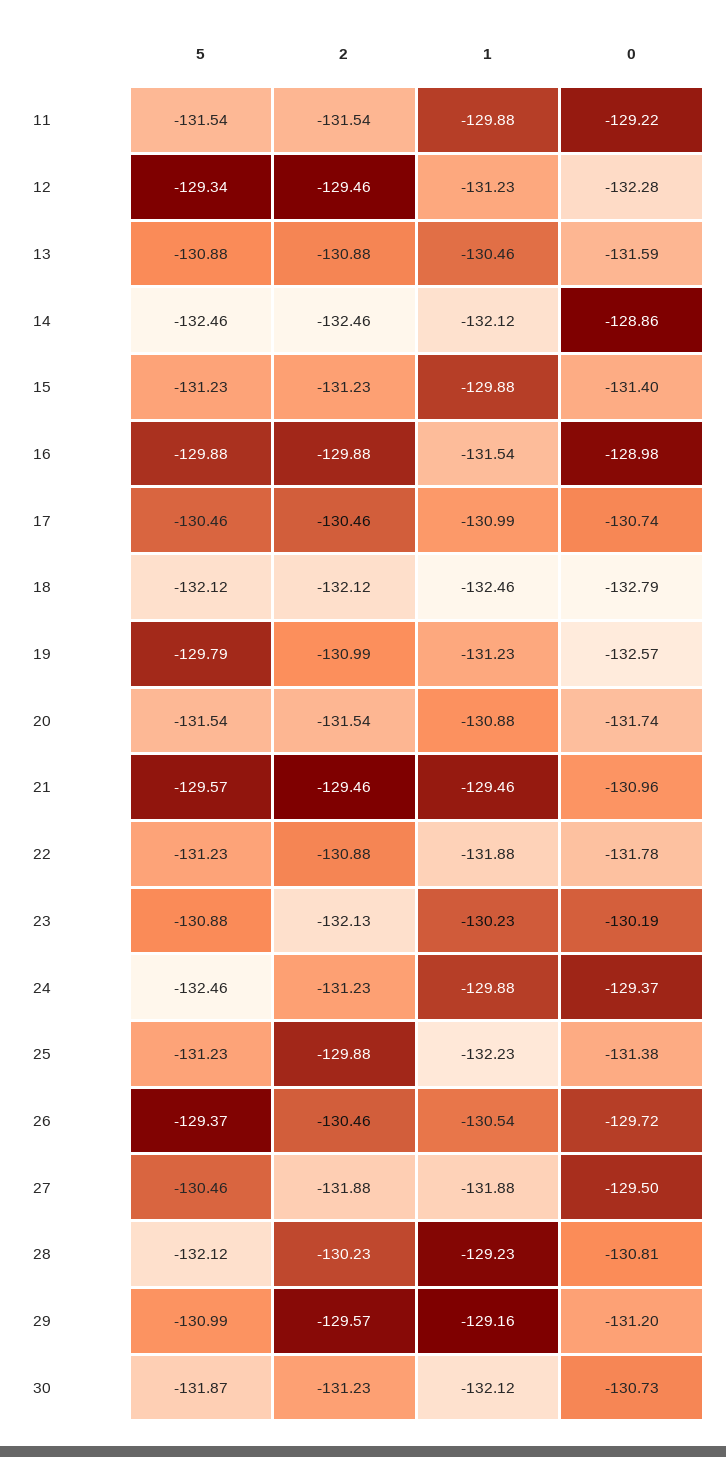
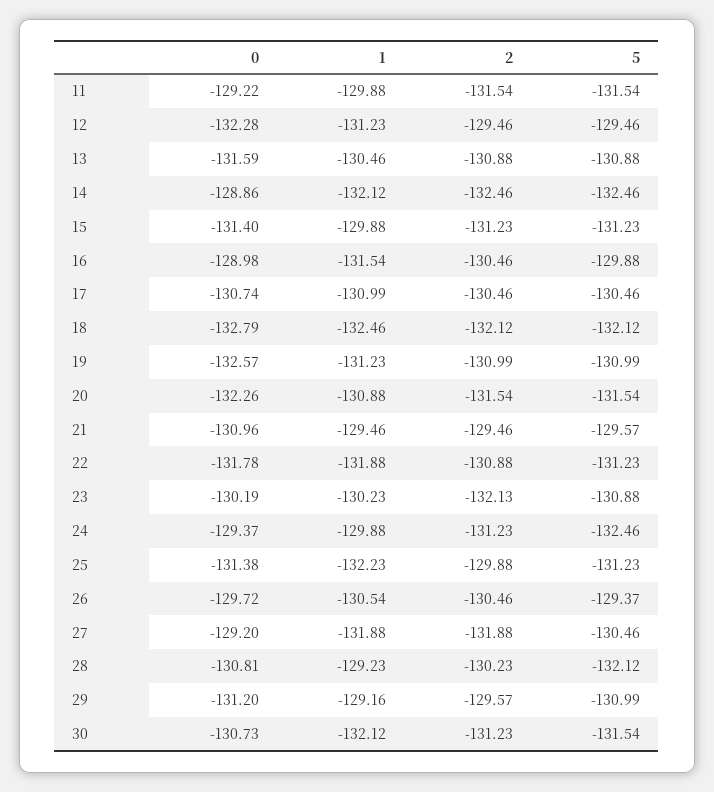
5, 12: -129.34 -> -129.46
2, 16: -129.88 -> -130.46
5, 19: -129.79 -> -130.99
0, 20: -131.74 -> -132.26
0, 27: -129.5 -> -129.2
5, 30: -131.87 -> -131.54

